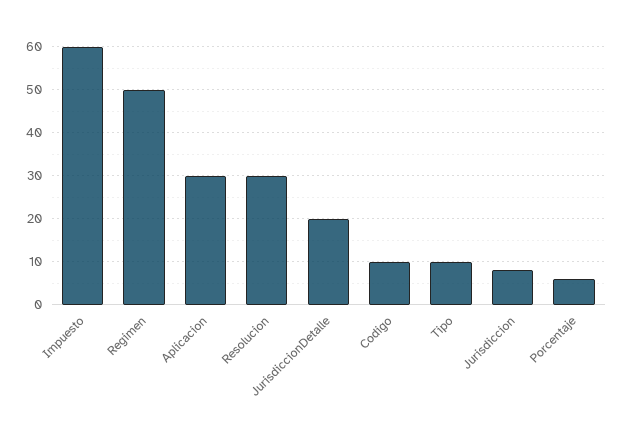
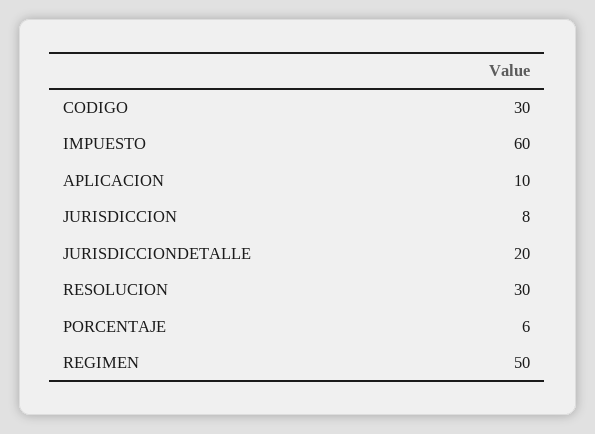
Aplicacion: 30 -> 10
Codigo: 10 -> 30
Tipo: 10 -> none

